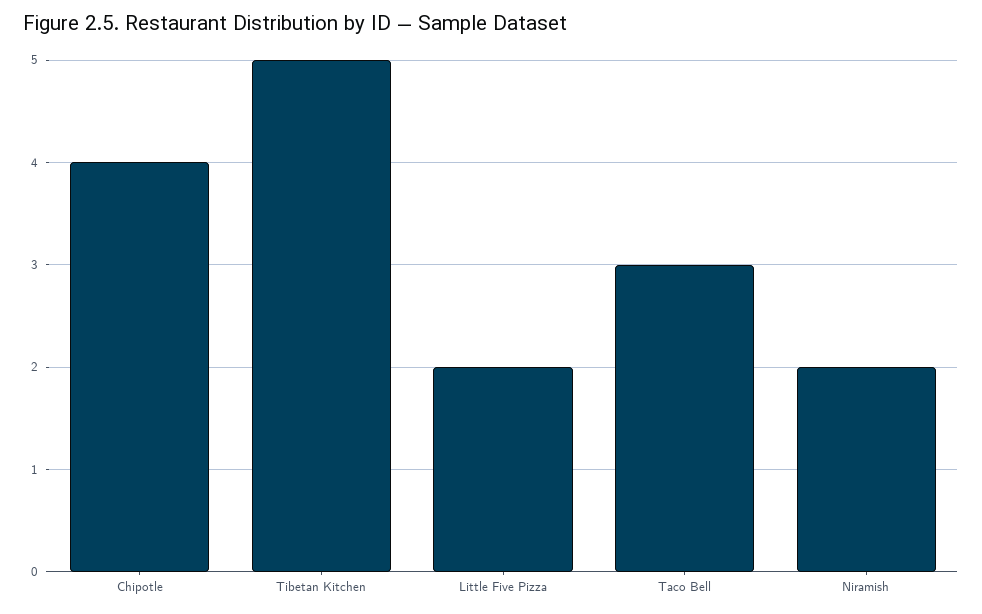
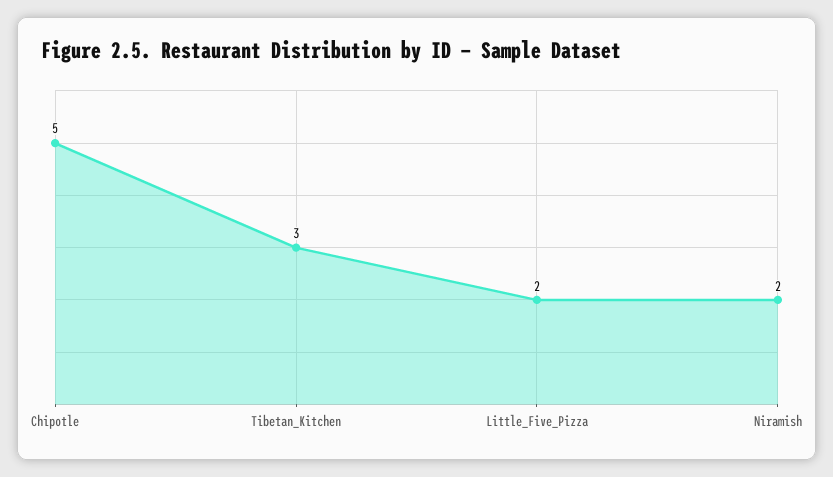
Chipotle: 4 -> 5
Tibetan Kitchen: 5 -> 3
Taco Bell: 3 -> none

